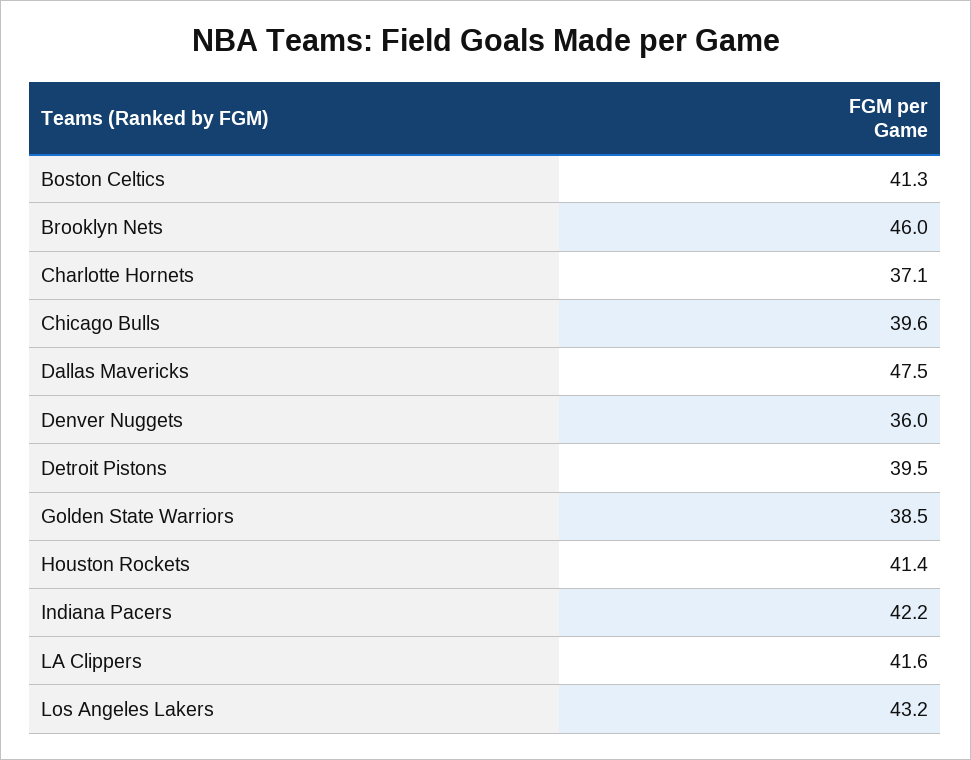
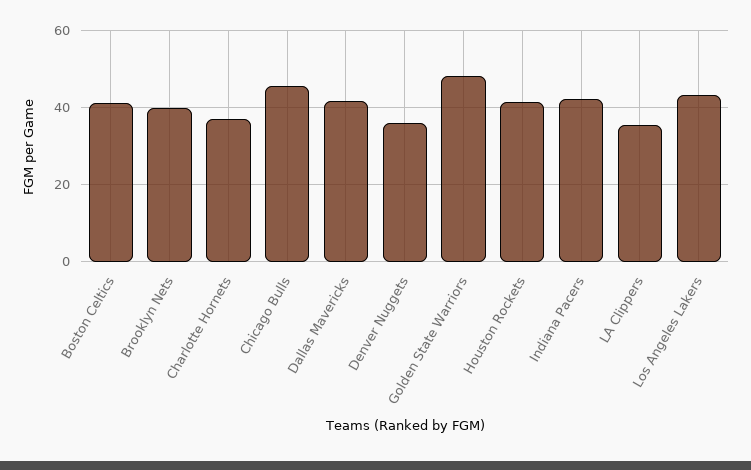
Brooklyn Nets: 46 -> 40
Chicago Bulls: 39.6 -> 46
Dallas Mavericks: 47.5 -> 42
Detroit Pistons: 39.5 -> none
Golden State Warriors: 38.5 -> 48
LA Clippers: 41.6 -> 36

